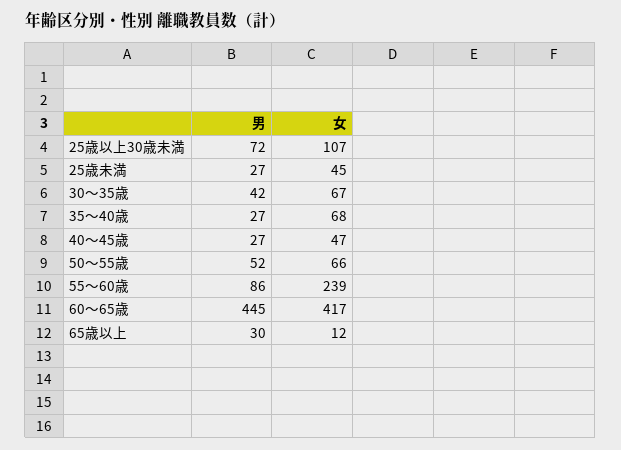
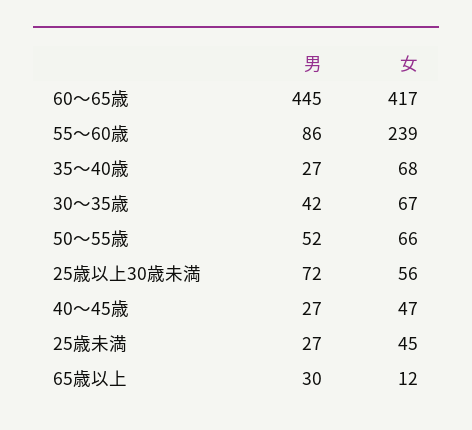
女, 25歳以上30歳未満: 107 -> 56

